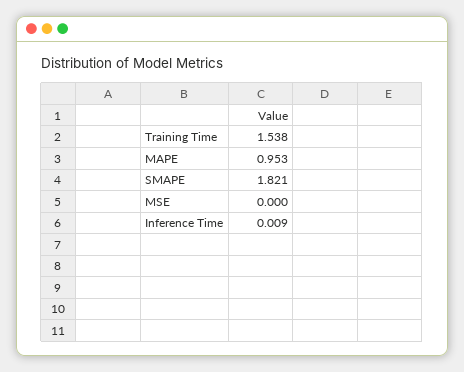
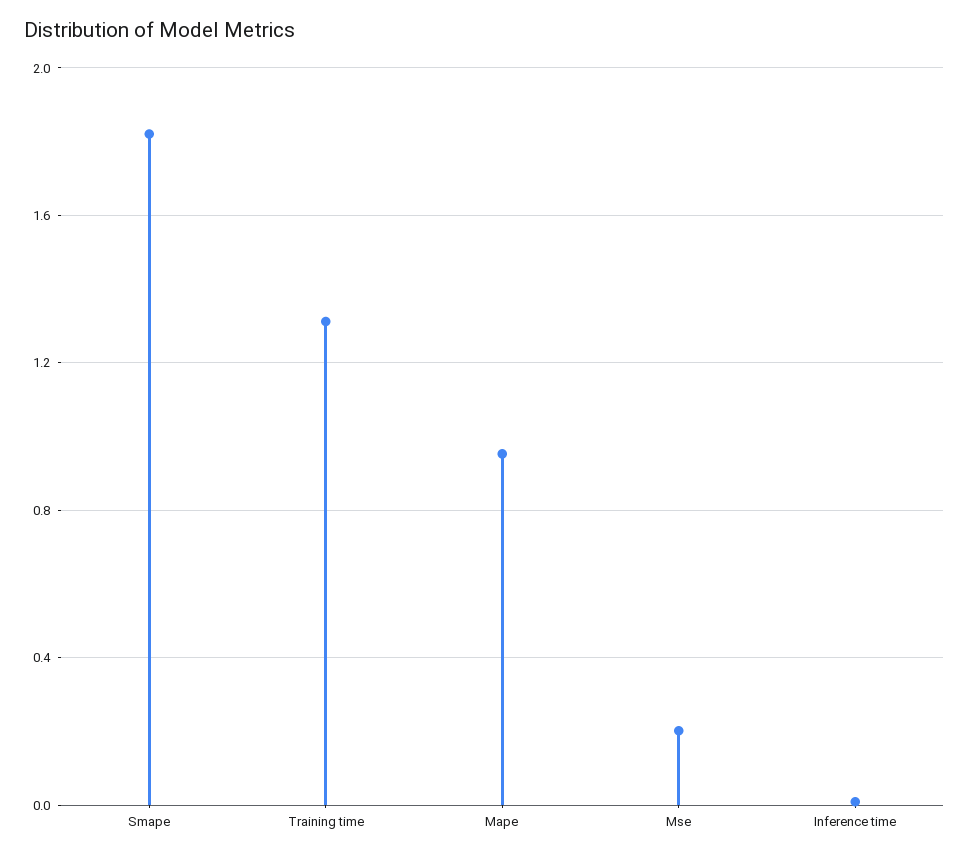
Training Time: 1.538 -> 1.3
MSE: 0 -> 0.2

